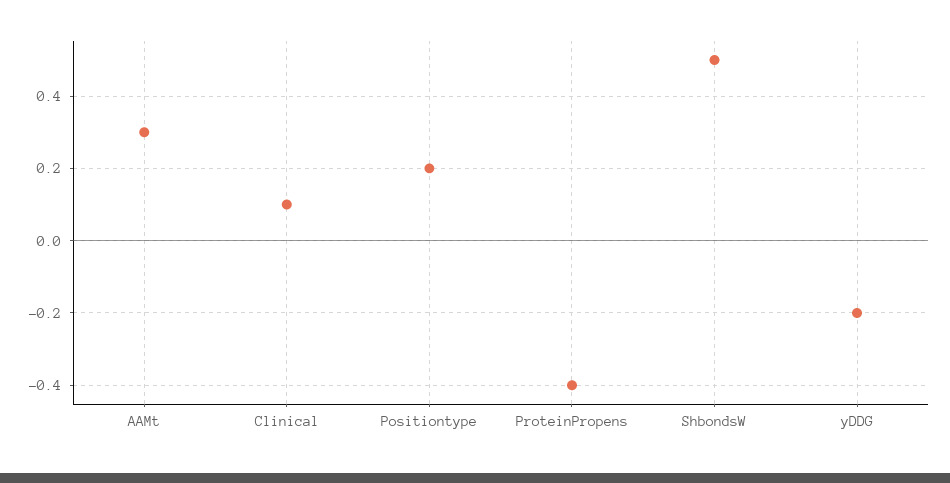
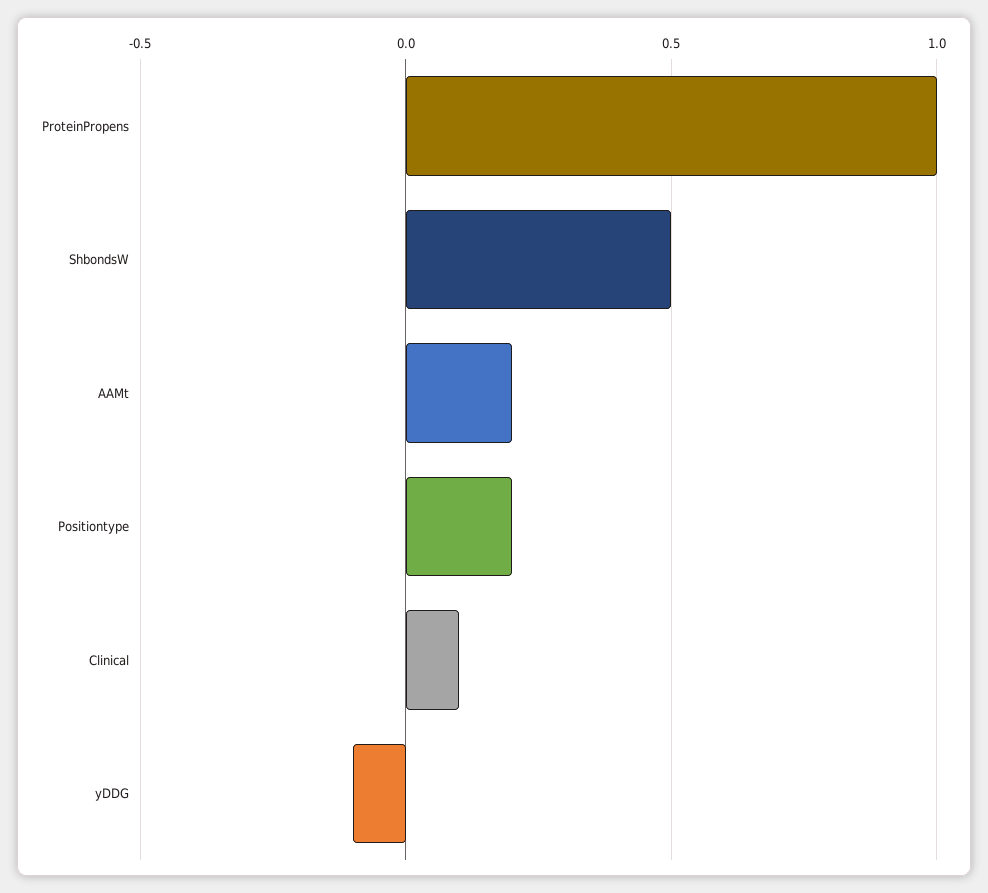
AAMt: 0.3 -> 0.2
ProteinPropens: -0.4 -> 1
yDDG: -0.2 -> -0.1

